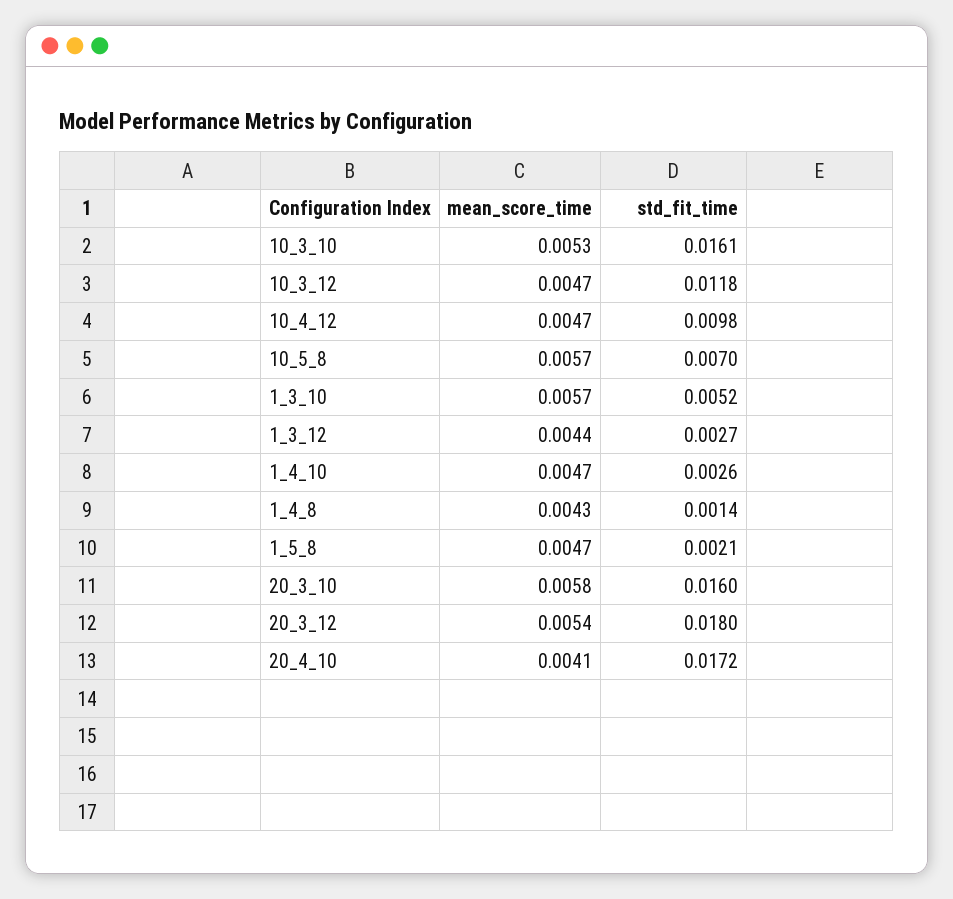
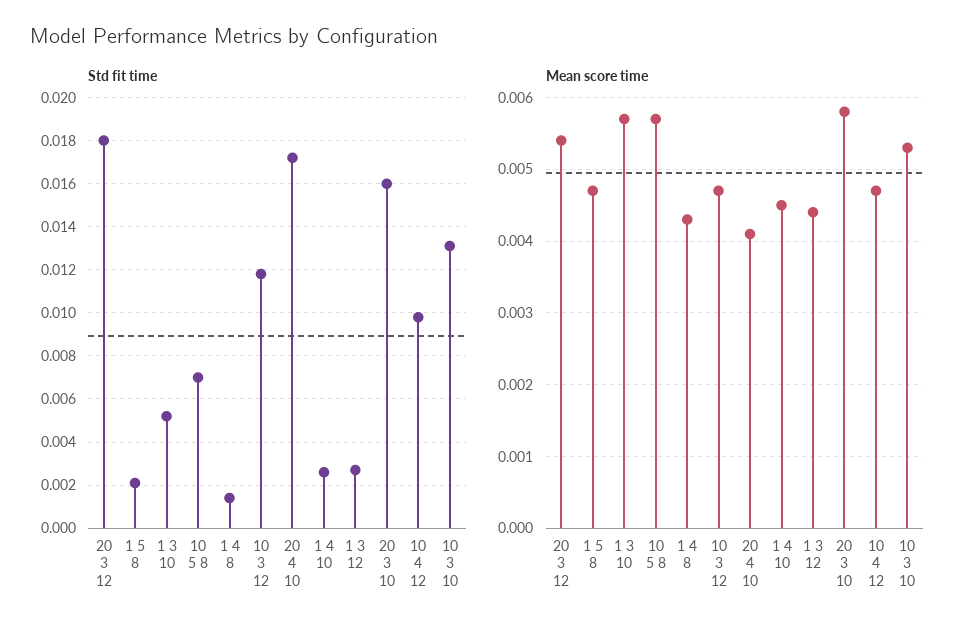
std_fit_time, 10_3_10: 0.0161 -> 0.013
mean_score_time, 1_4_10: 0.0047 -> 0.0045

